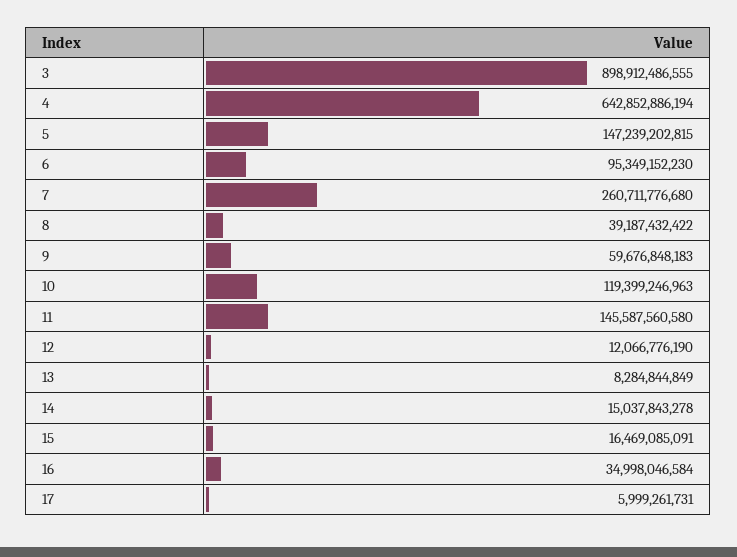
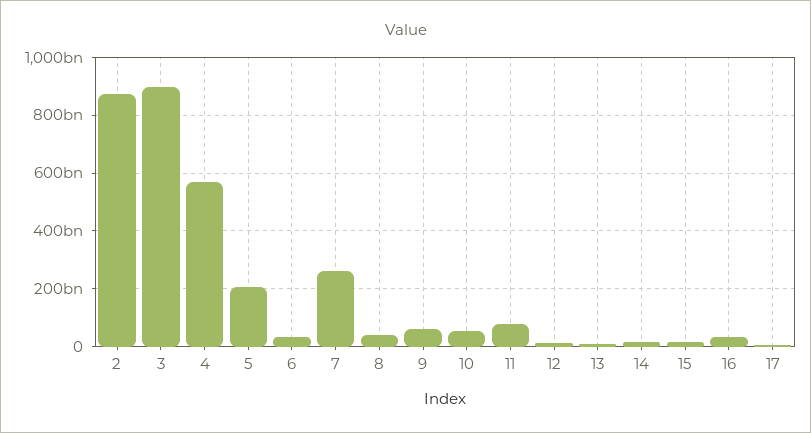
4: 642852886194 -> 575000000000
5: 147239202815 -> 200000000000
6: 95349152230 -> 25000000000
10: 119399246963 -> 50000000000
11: 145587560580 -> 75000000000
2: none -> 875000000000

